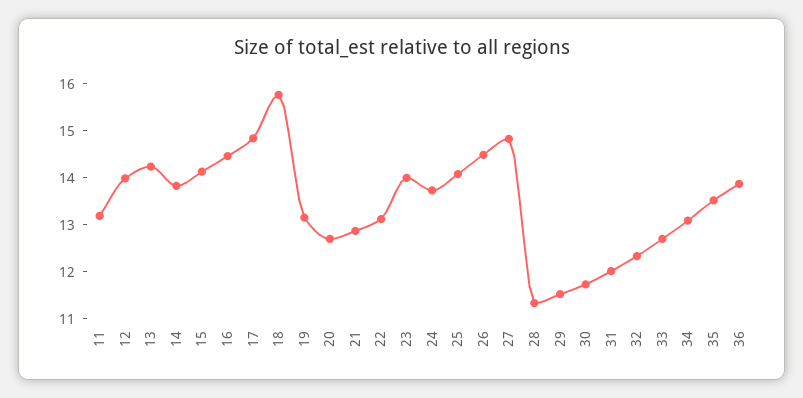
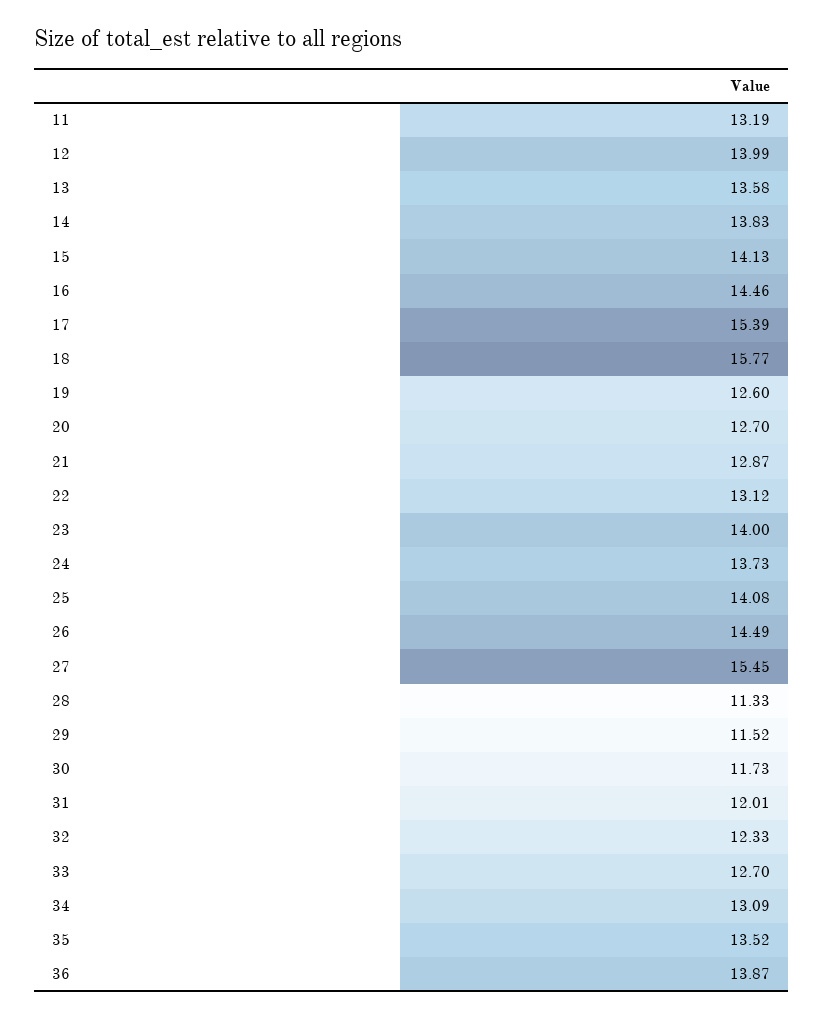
13: 14.2 -> 13.58
17: 14.8 -> 15.39
19: 13.2 -> 12.6
27: 14.8 -> 15.45

